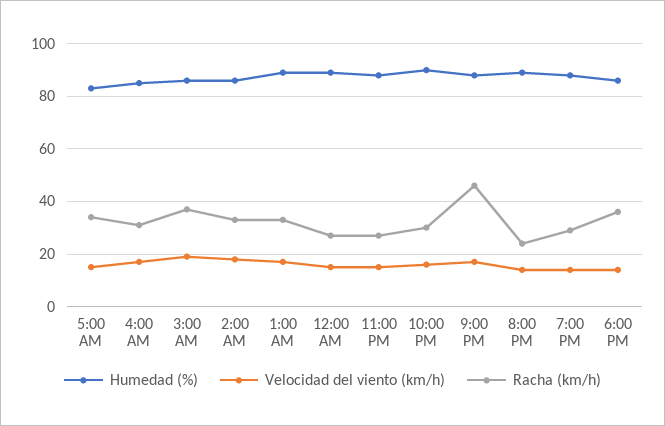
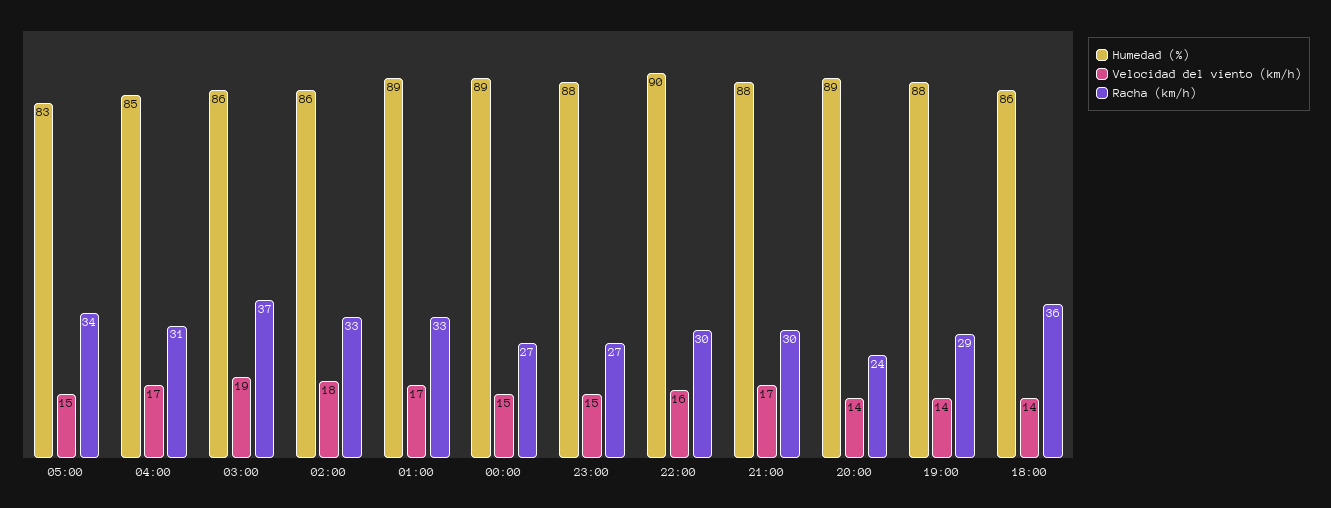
Racha (km/h), 9:00 PM: 45 -> 30

